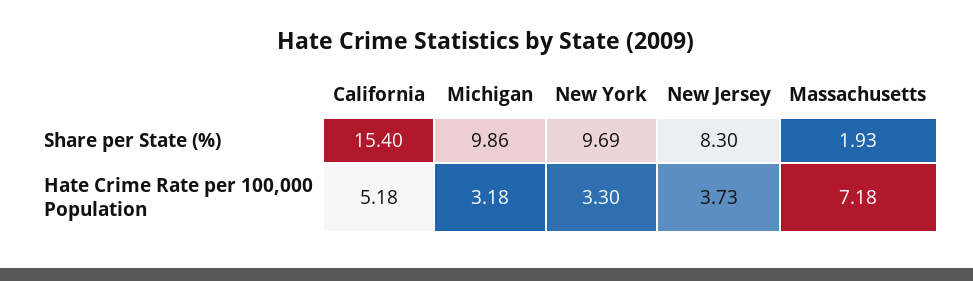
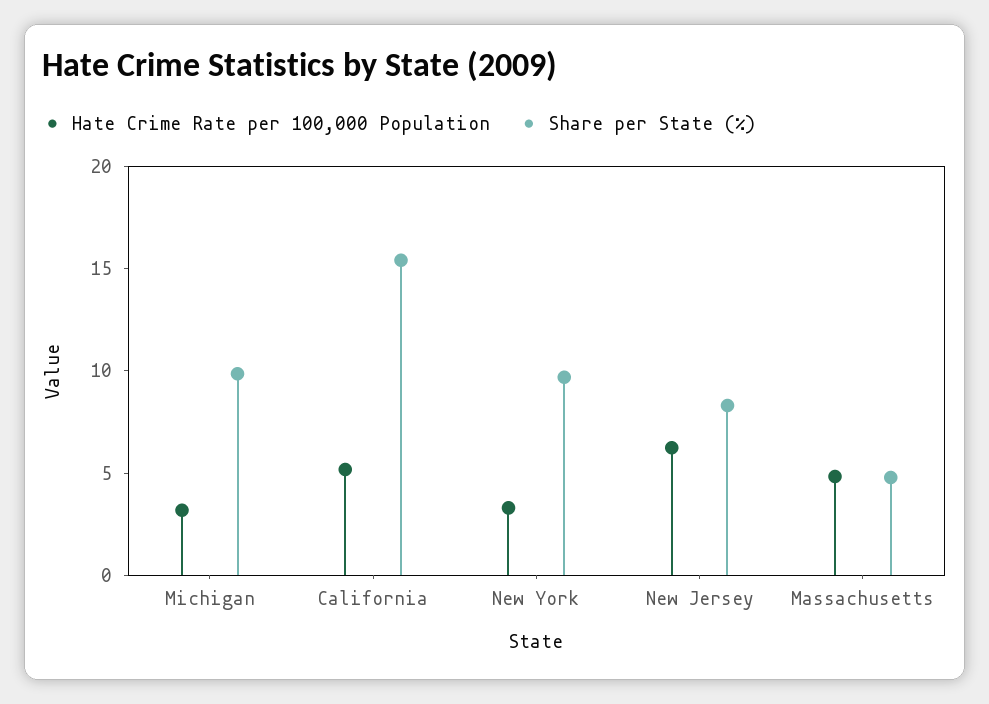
Share per State (%), Massachusetts: 1.93 -> 5
Hate Crime Rate per 100,000 Population, New Jersey: 3.73 -> 6
Hate Crime Rate per 100,000 Population, Massachusetts: 7.18 -> 5

